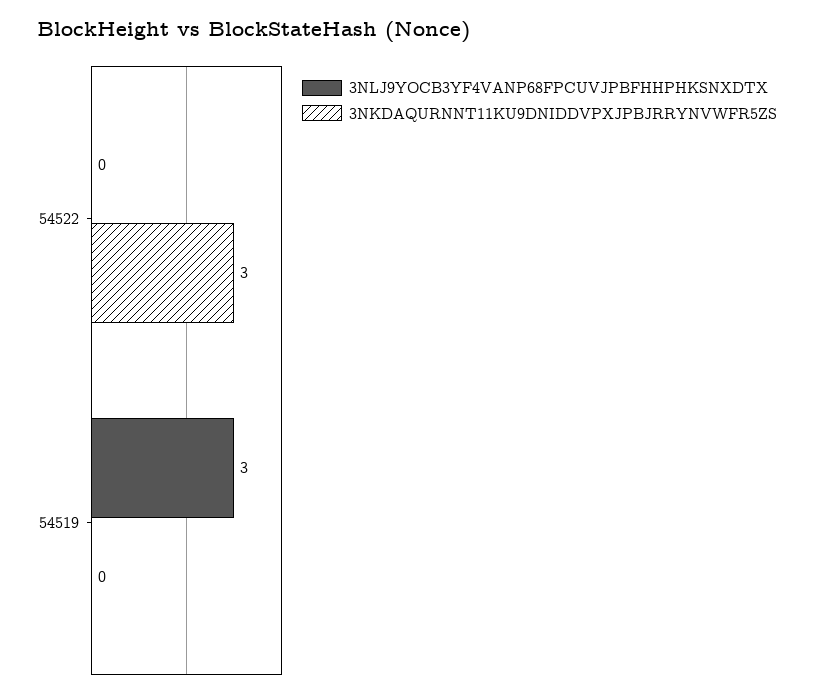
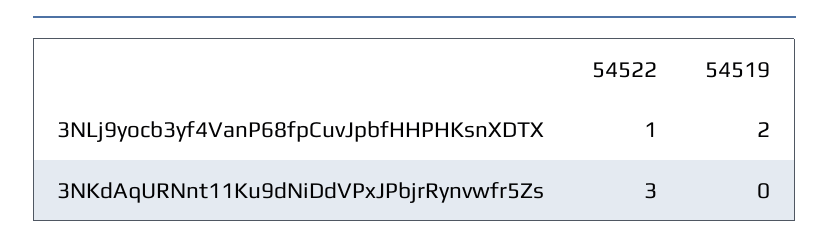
3NLJ9YOCB3YF4VANP68FPCUVJPBFHHPHKSNXDTX, 54522: 0 -> 1
3NLJ9YOCB3YF4VANP68FPCUVJPBFHHPHKSNXDTX, 54519: 3 -> 2

